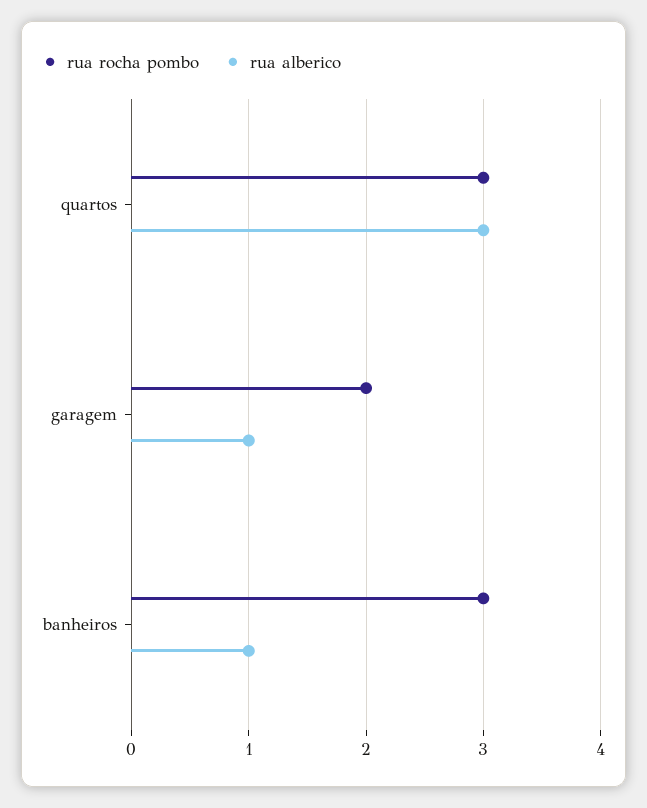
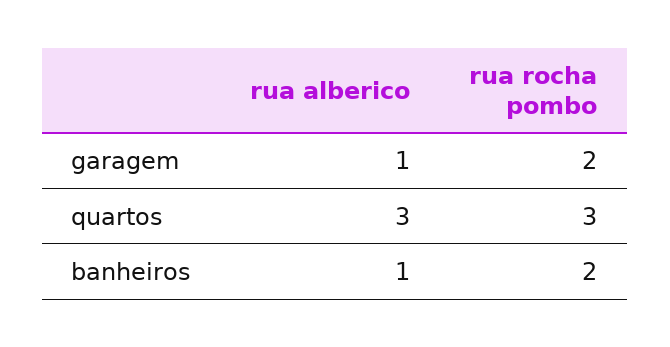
rua rocha pombo, banheiros: 3 -> 2

